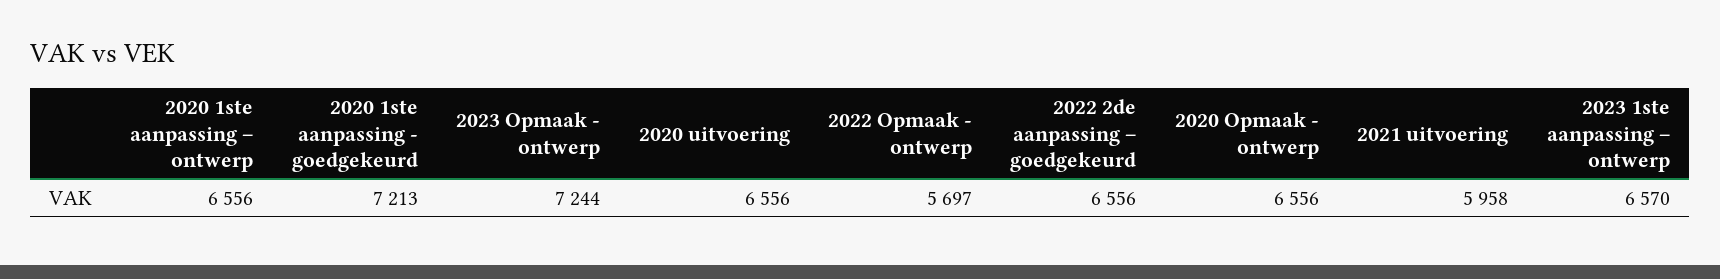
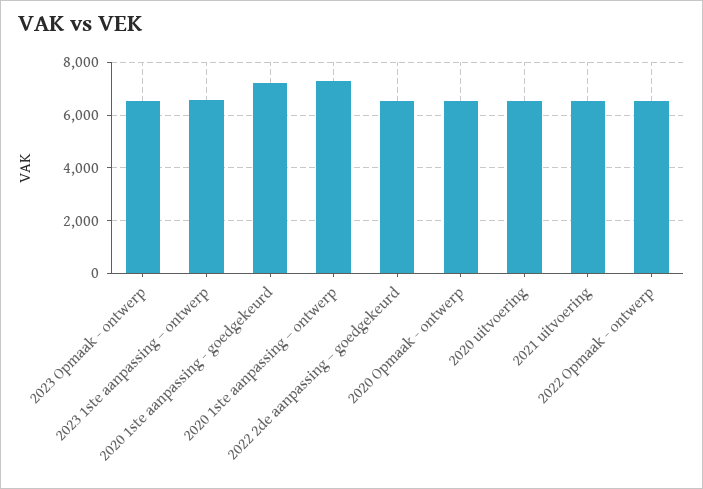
2020 1ste aanpassing – ontwerp: 6556 -> 7250
2023 Opmaak - ontwerp: 7244 -> 6500
2022 Opmaak - ontwerp: 5697 -> 6500
2021 uitvoering: 5958 -> 6500

